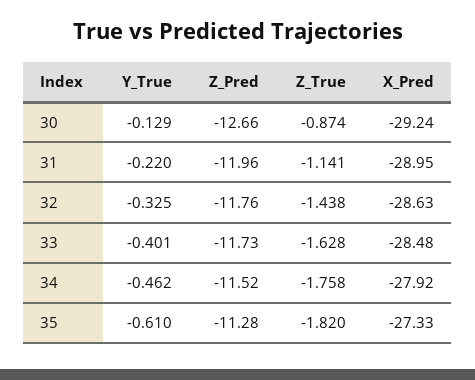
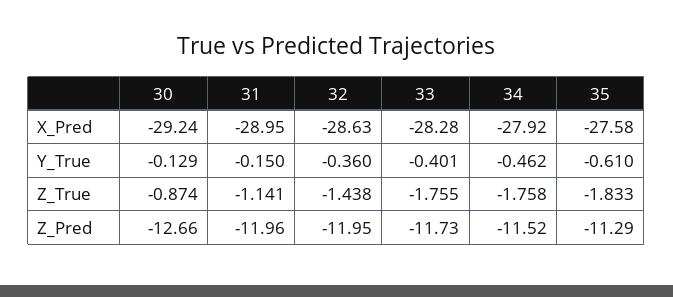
Y_True, 31: -0.22 -> -0.15
Y_True, 32: -0.325 -> -0.36
Z_Pred, 32: -11.76 -> -11.95
Z_True, 33: -1.628 -> -1.755
X_Pred, 33: -28.48 -> -28.28
Z_Pred, 35: -11.28 -> -11.29
Z_True, 35: -1.82 -> -1.833
X_Pred, 35: -27.33 -> -27.58

